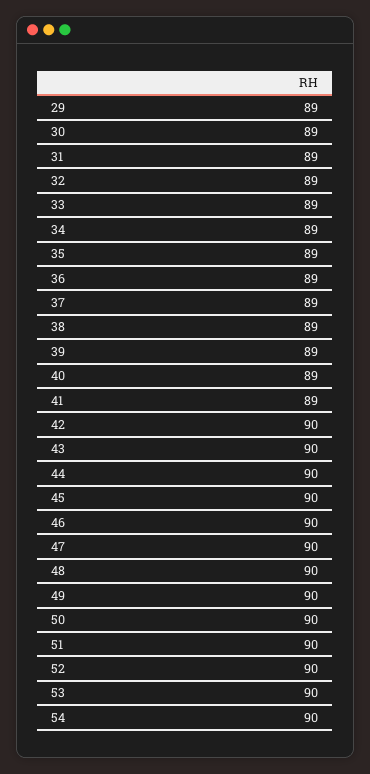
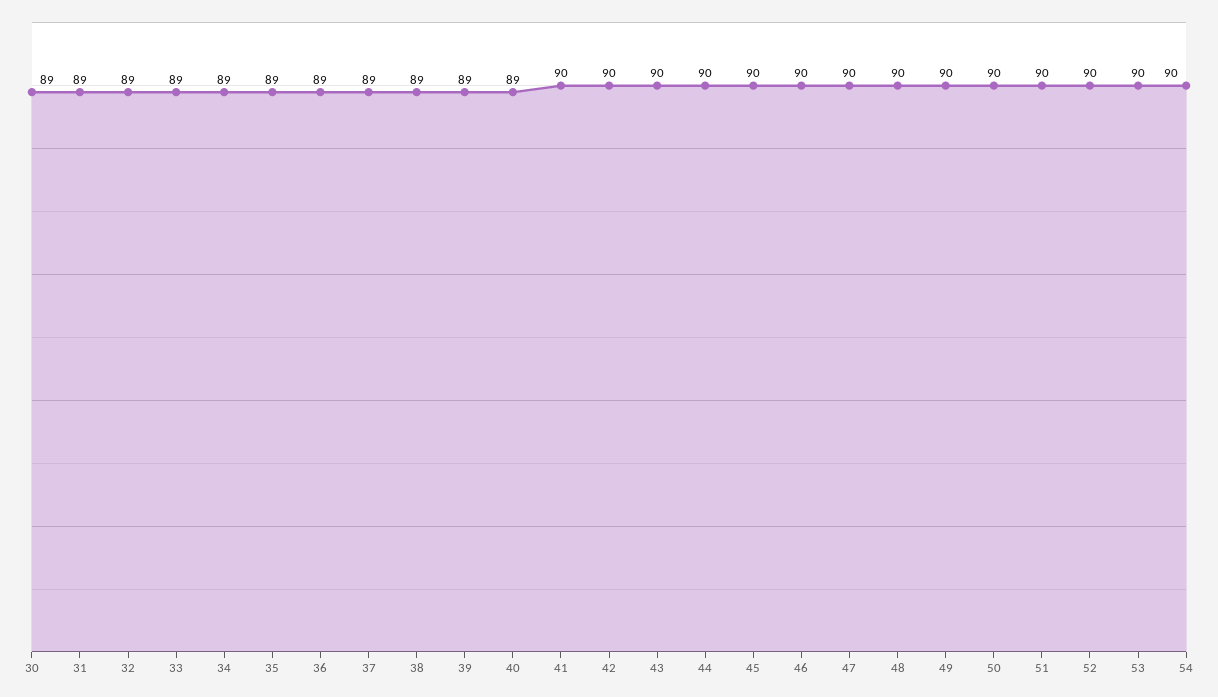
29: 89 -> none
41: 89 -> 90

